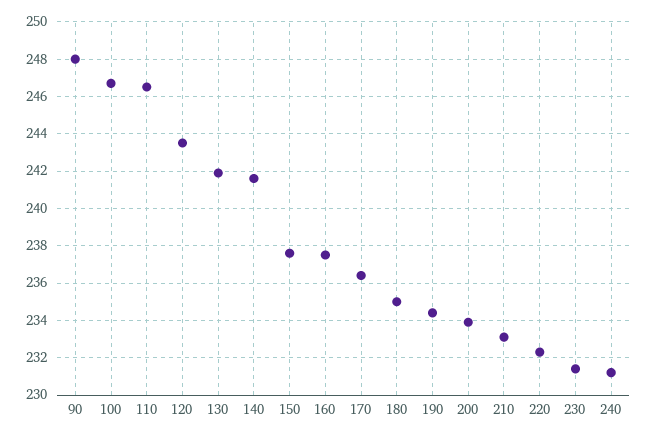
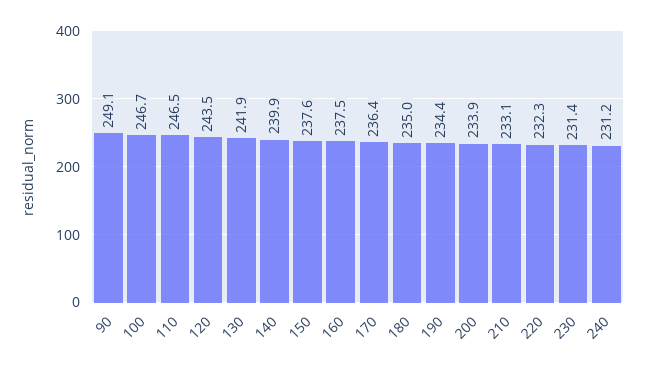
90: 248 -> 249.1
140: 241.5 -> 239.9

